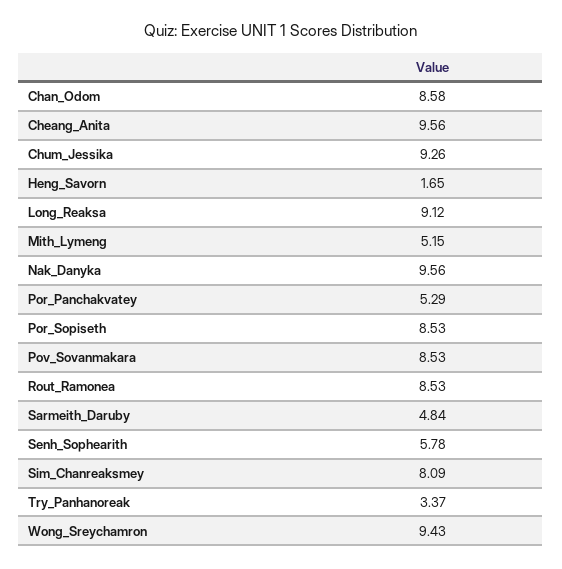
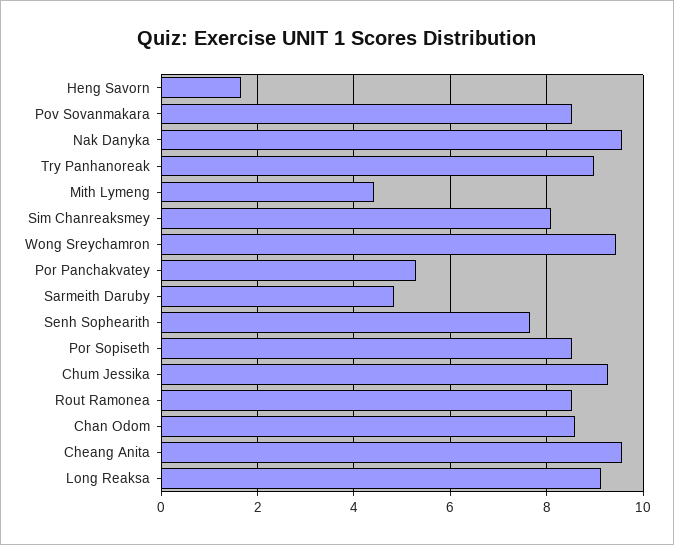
Mith_Lymeng: 5.15 -> 4.4
Senh_Sophearith: 5.78 -> 7.6
Try_Panhanoreak: 3.37 -> 9

